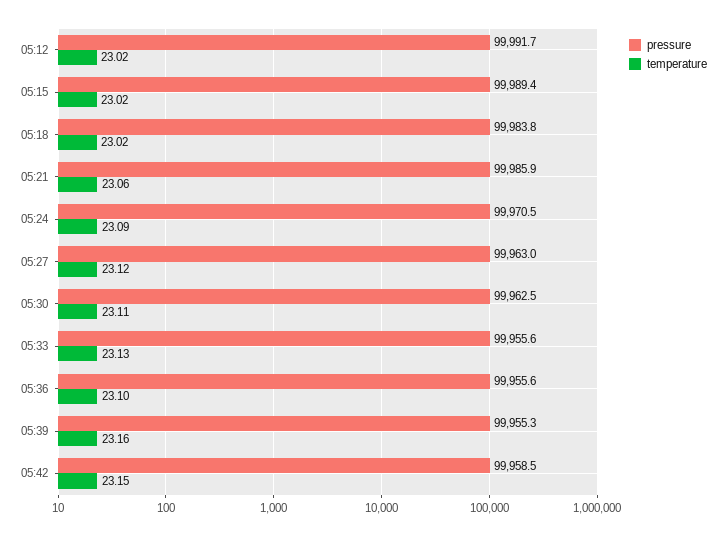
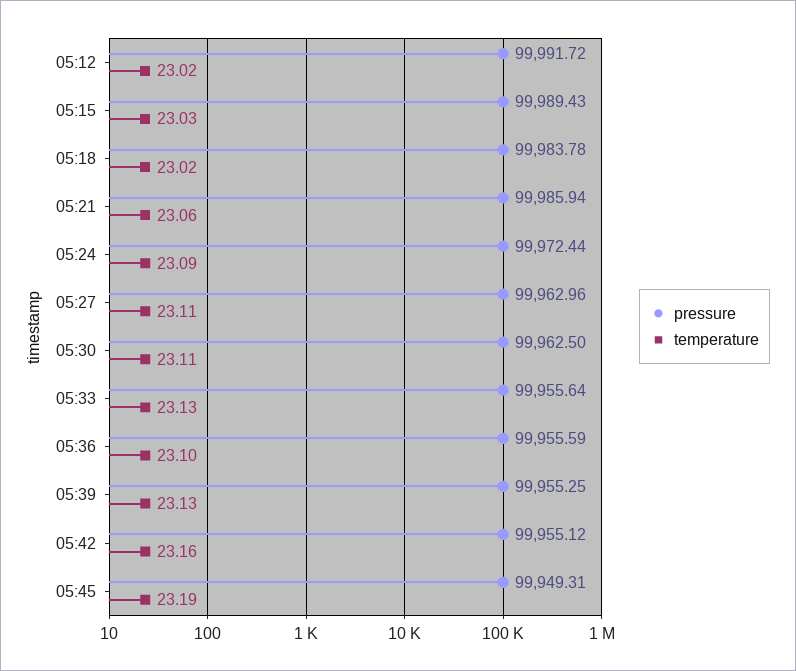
temperature, 05:15: 23.02 -> 23.03
pressure, 05:24: 99970.5 -> 99972.44
temperature, 05:27: 23.12 -> 23.11
temperature, 05:39: 23.16 -> 23.13
pressure, 05:42: 99958.5 -> 99955.12
temperature, 05:42: 23.15 -> 23.16
pressure, 05:45: none -> 99949.31
temperature, 05:45: none -> 23.19

